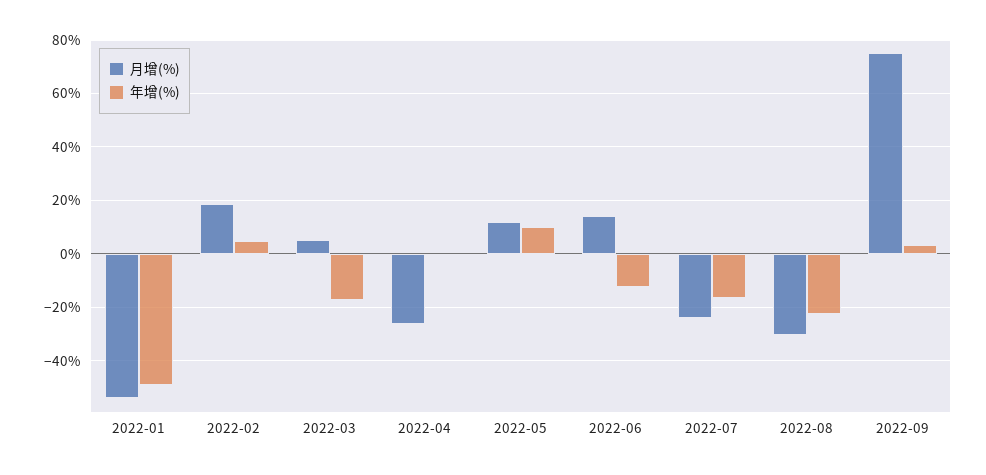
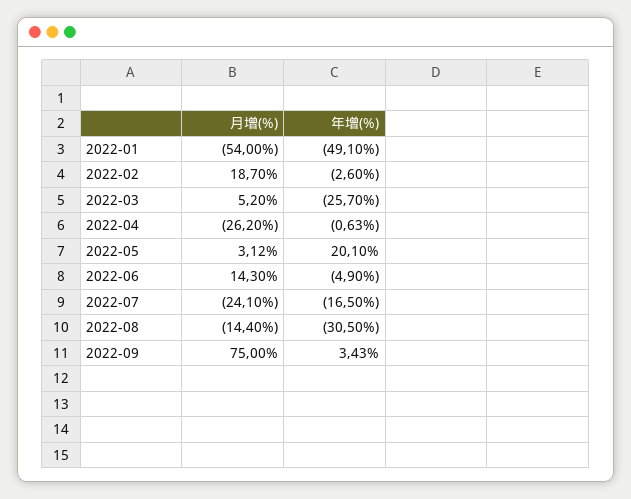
年增(%), 2022-02: 5 -> -2.6
年增(%), 2022-03: -17.5 -> -25.7
月增(%), 2022-05: 12.5 -> 3.12
年增(%), 2022-05: 10 -> 20.1
年增(%), 2022-06: -12.5 -> -4.9
月增(%), 2022-08: -30 -> -14.4
年增(%), 2022-08: -22.5 -> -30.5

